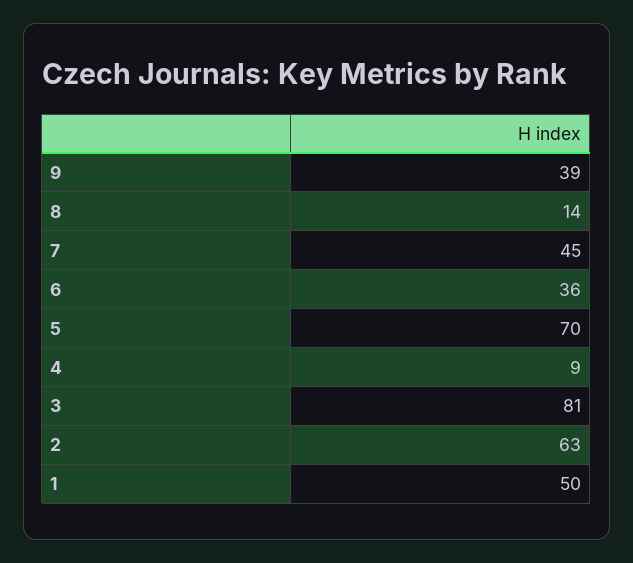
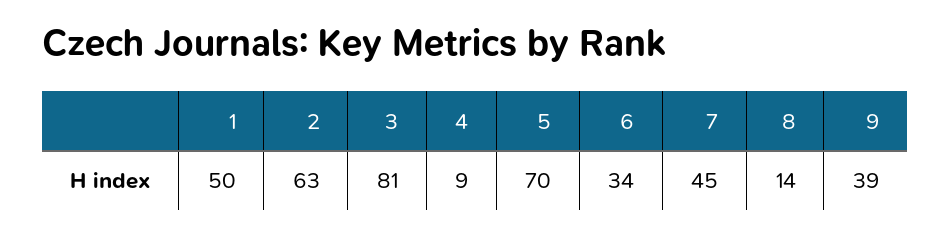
6: 36 -> 34

